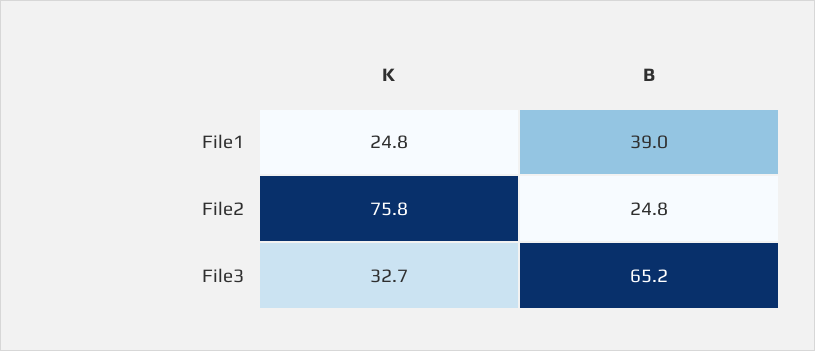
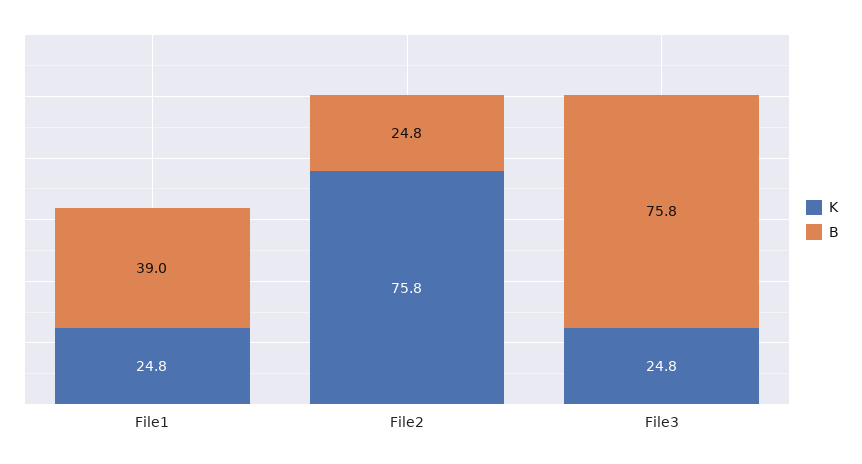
K, File3: 32.7 -> 24.8
B, File3: 65.2 -> 75.8

